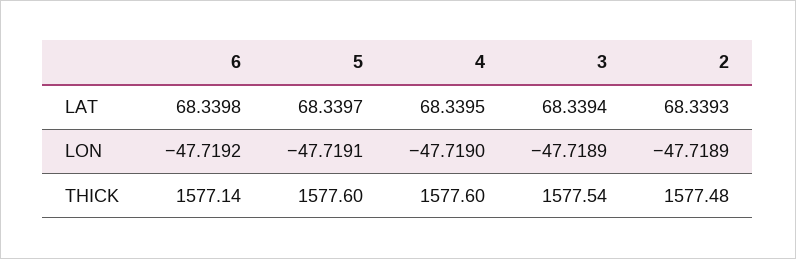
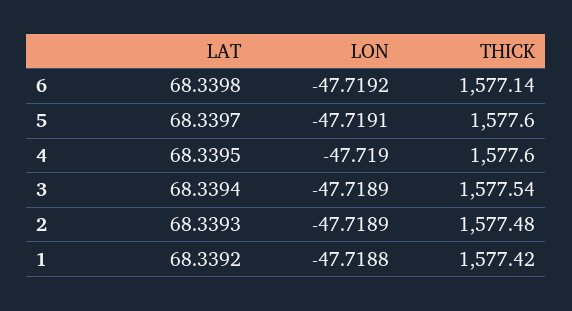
1, LAT: none -> 68.3392
1, LON: none -> -47.7188
1, THICK: none -> 1577.42

